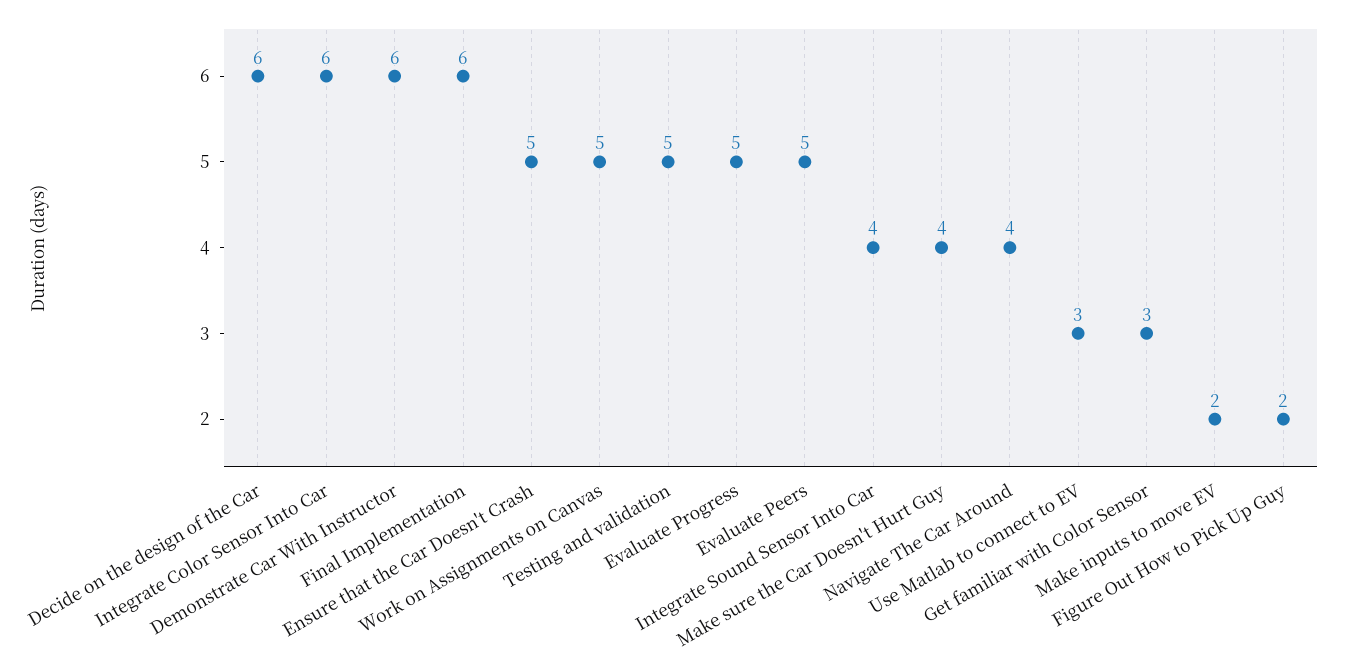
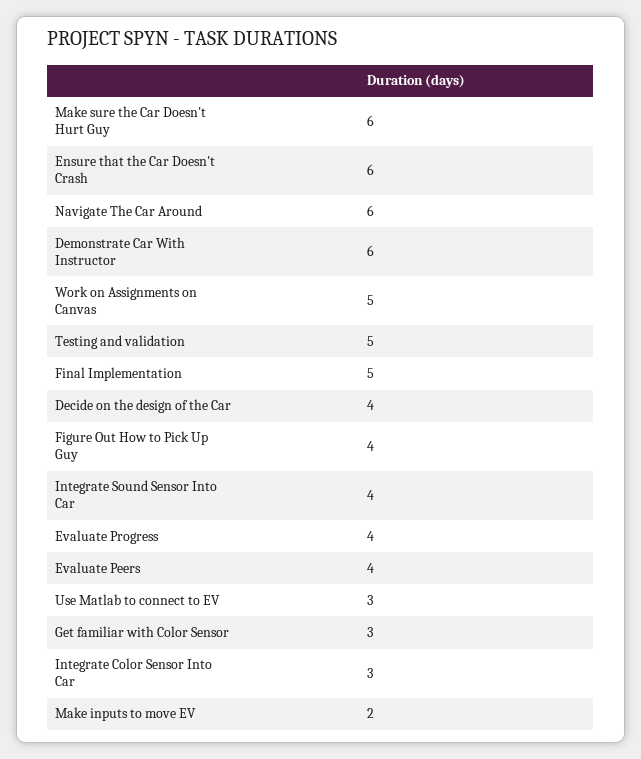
Decide on the design of the Car: 6 -> 4
Integrate Color Sensor Into Car: 6 -> 3
Final Implementation: 6 -> 5
Ensure that the Car Doesn't Crash: 5 -> 6
Evaluate Progress: 5 -> 4
Evaluate Peers: 5 -> 4
Make sure the Car Doesn't Hurt Guy: 4 -> 6
Navigate The Car Around: 4 -> 6
Figure Out How to Pick Up Guy: 2 -> 4

